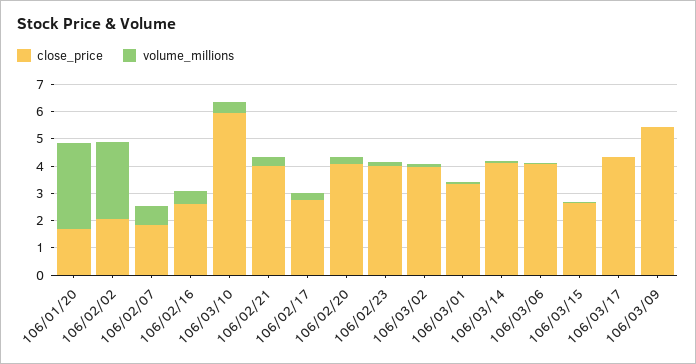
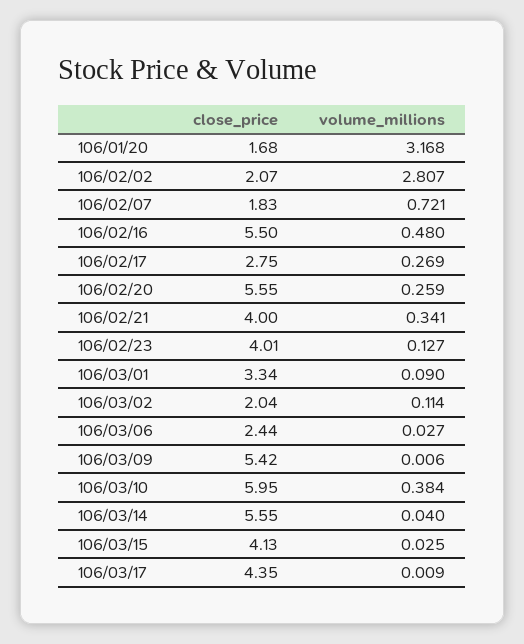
close_price, 106/02/16: 2.5 -> 5.5
close_price, 106/02/20: 4 -> 5.55
close_price, 106/03/02: 4 -> 2.04
close_price, 106/03/14: 4 -> 5.55
close_price, 106/03/06: 4 -> 2.44
close_price, 106/03/15: 2.5 -> 4.13

